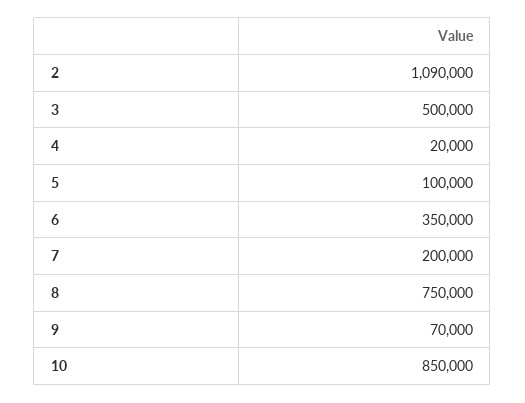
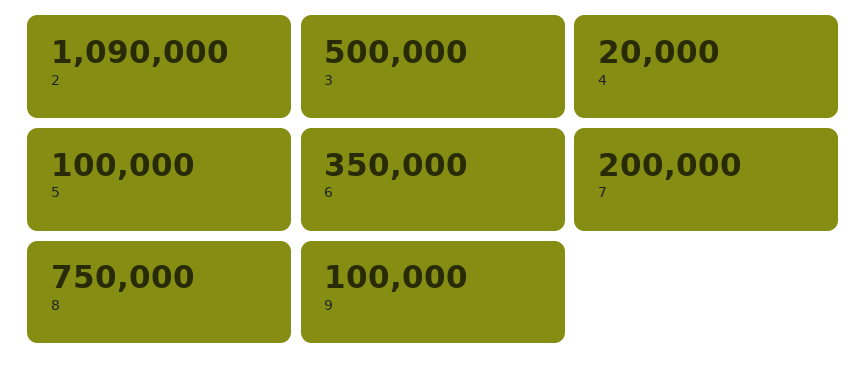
9: 70000 -> 100000
10: 850000 -> none

